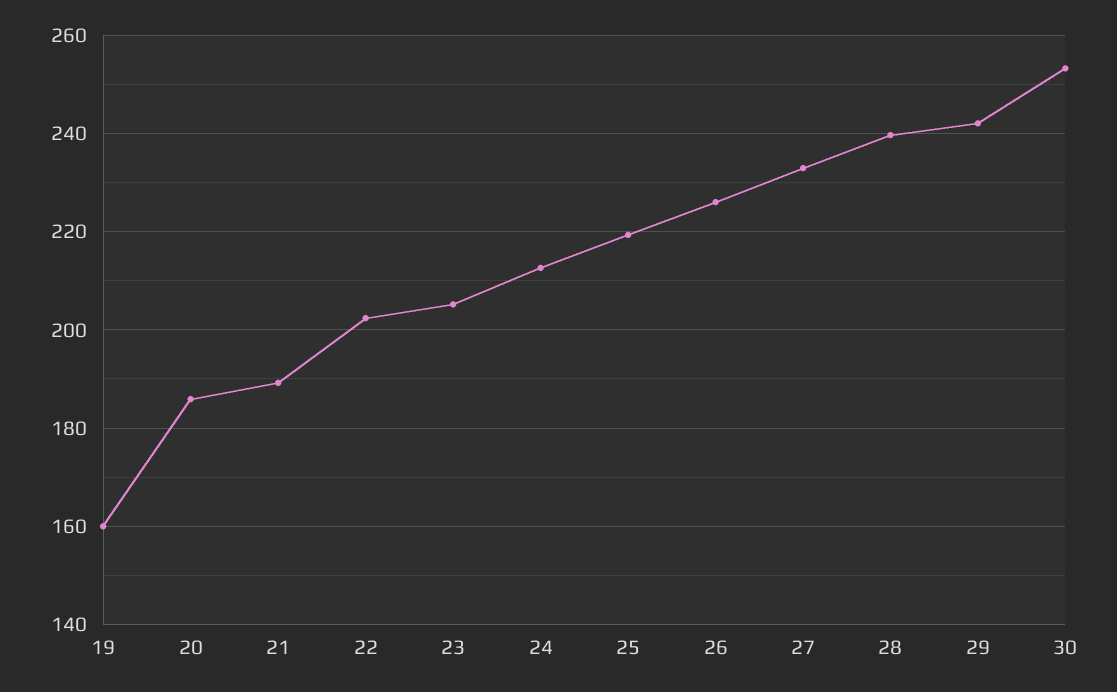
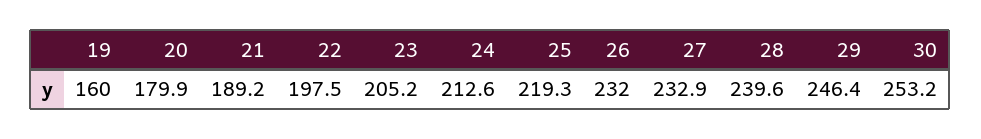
20: 186 -> 179.9
22: 202 -> 197.5
26: 226 -> 232
29: 242 -> 246.4

